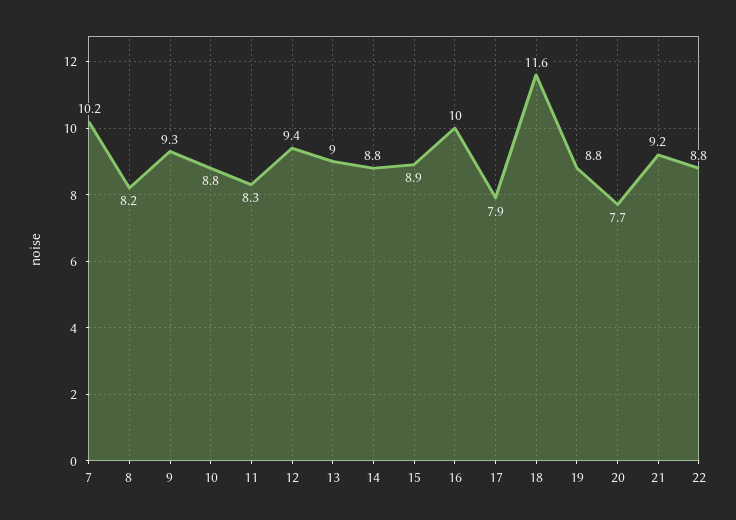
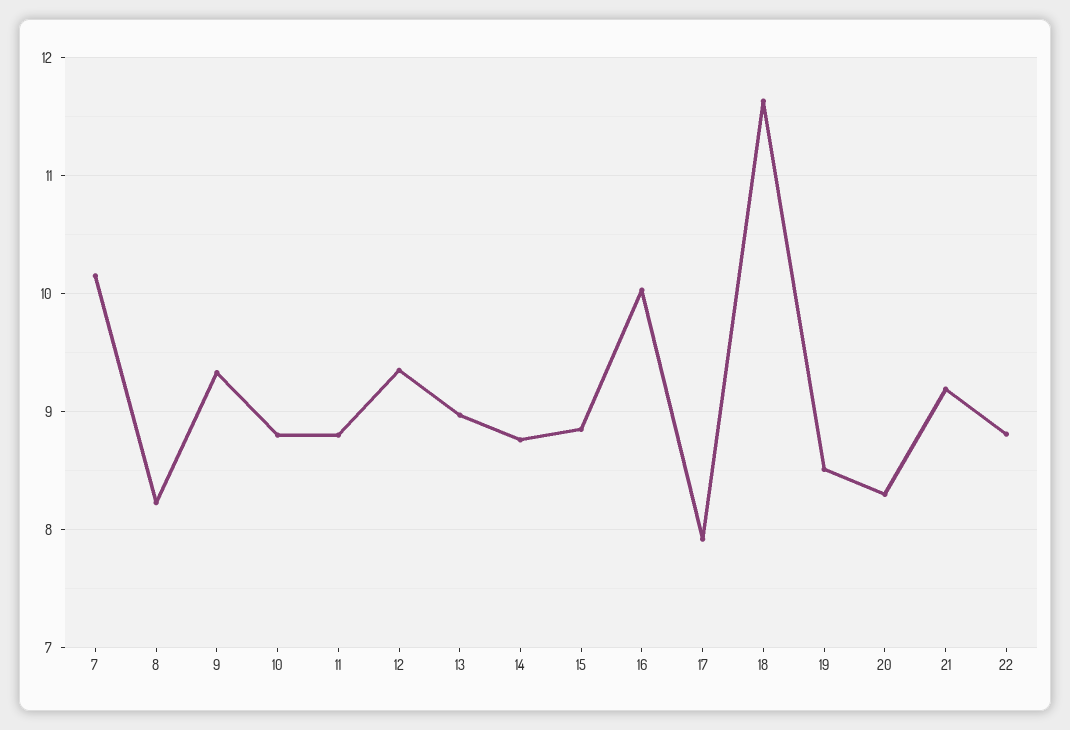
11: 8.3 -> 8.8
19: 8.8 -> 8.5
20: 7.7 -> 8.3

